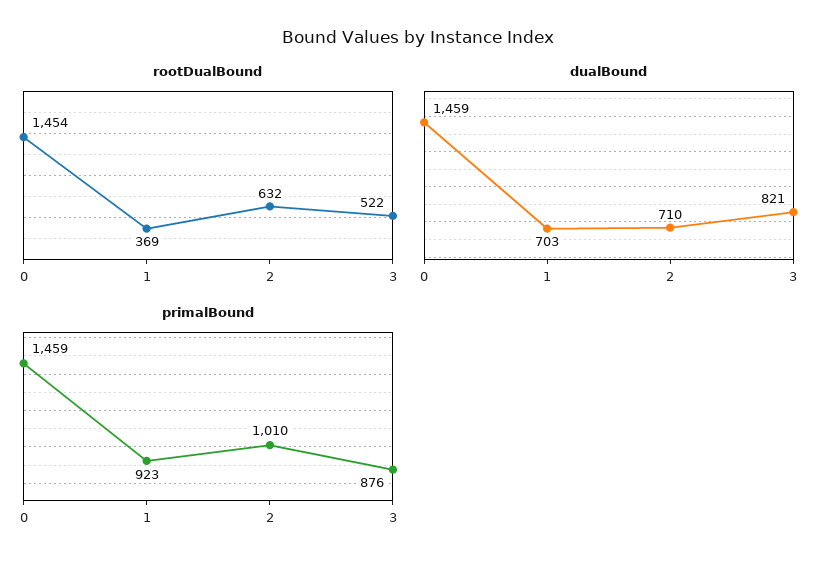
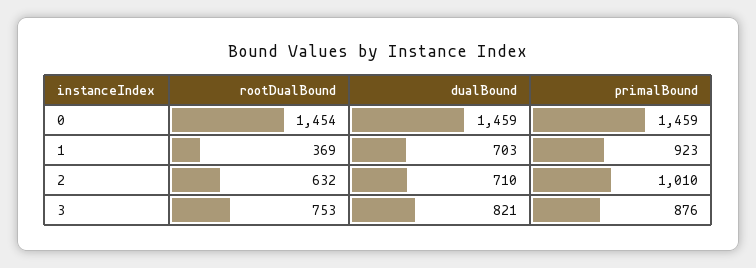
rootDualBound, 3: 522 -> 753

